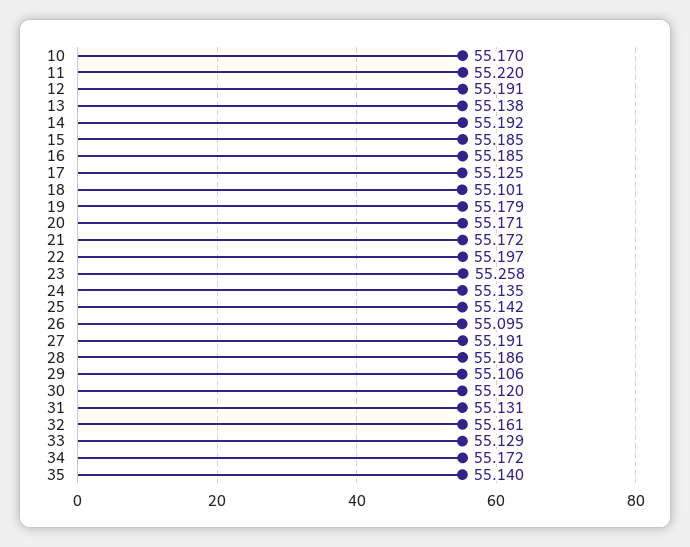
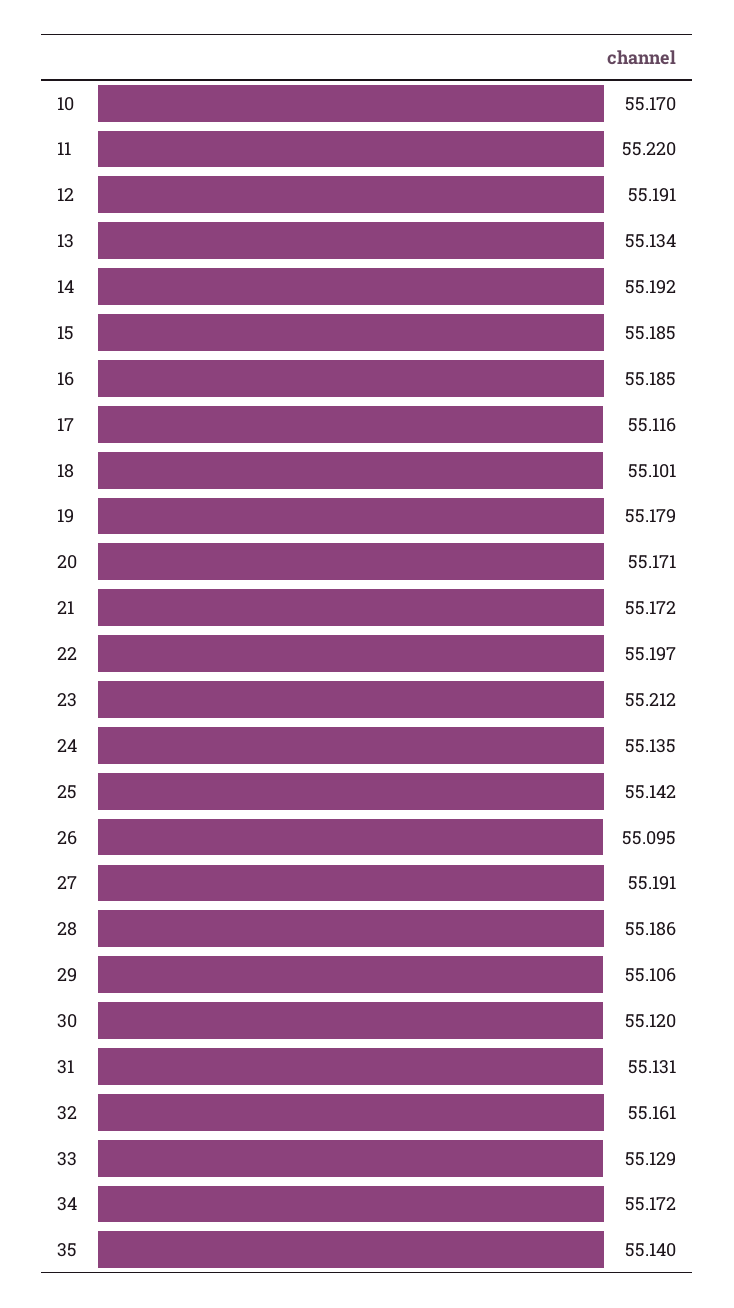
13: 55.138 -> 55.134
17: 55.125 -> 55.116
23: 55.258 -> 55.212

